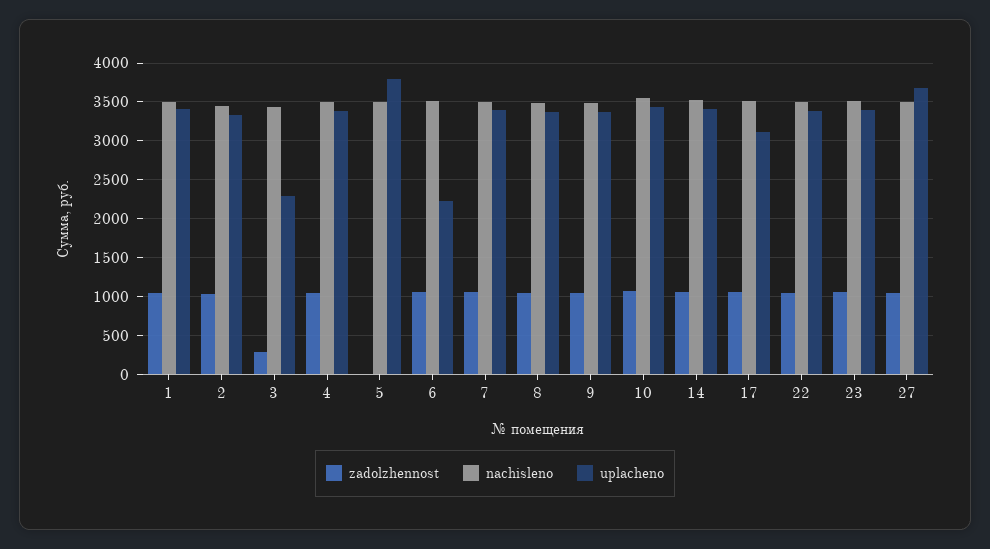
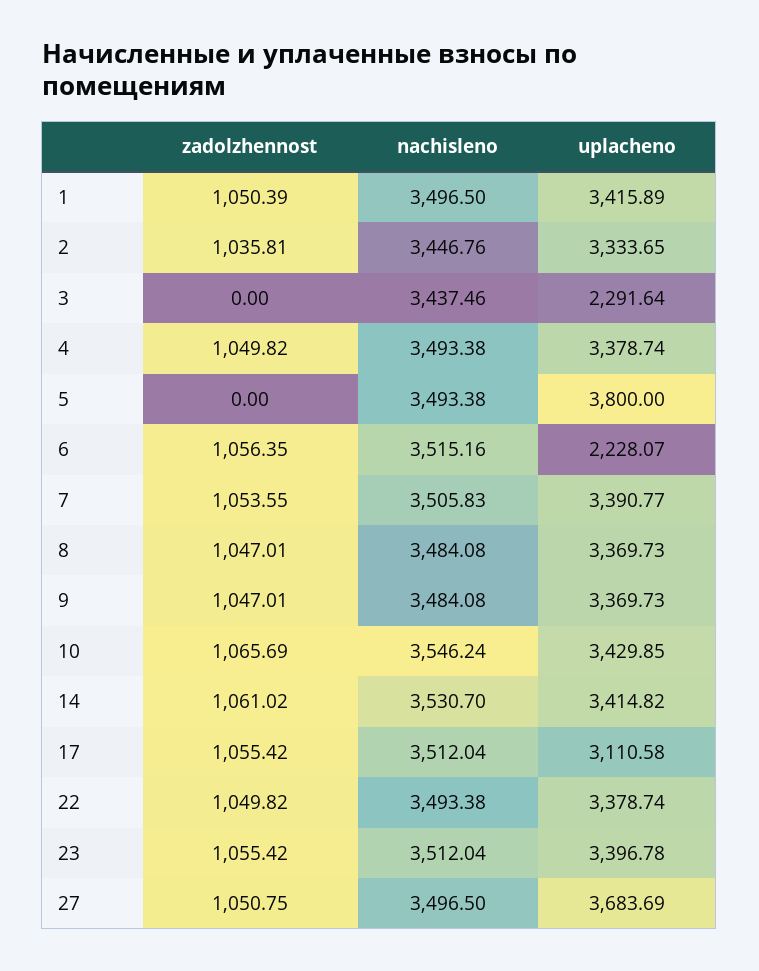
zadolzhennost, 3: 300 -> 0

